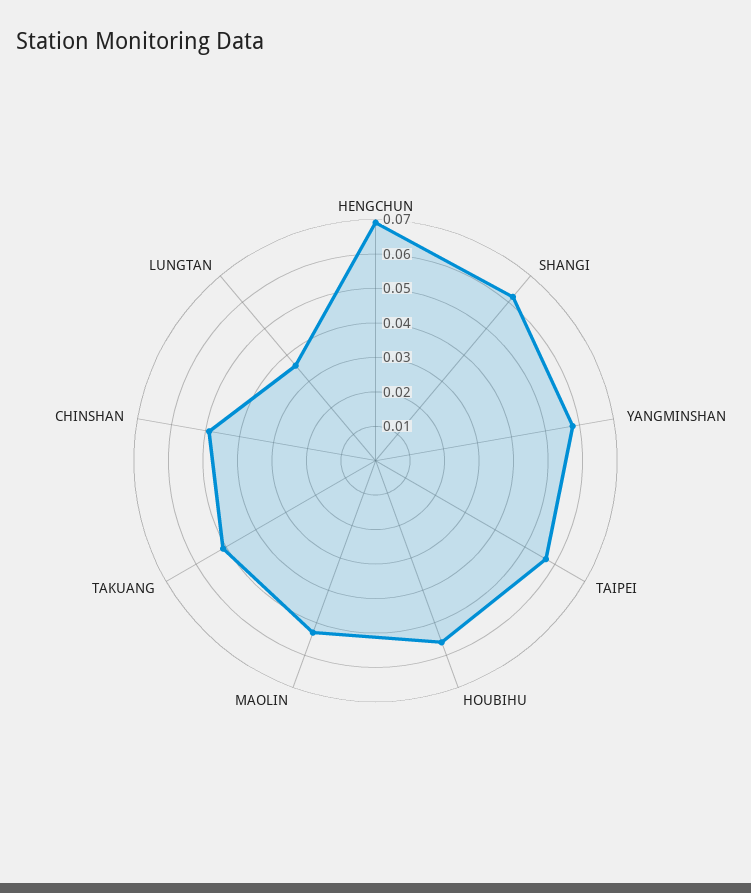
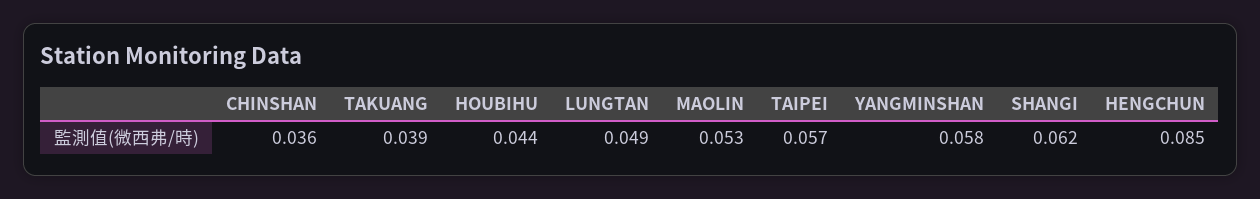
HENGCHUN: 0.07 -> 0.085
HOUBIHU: 0.055 -> 0.044
TAKUANG: 0.05 -> 0.039
CHINSHAN: 0.05 -> 0.036
LUNGTAN: 0.035 -> 0.049

